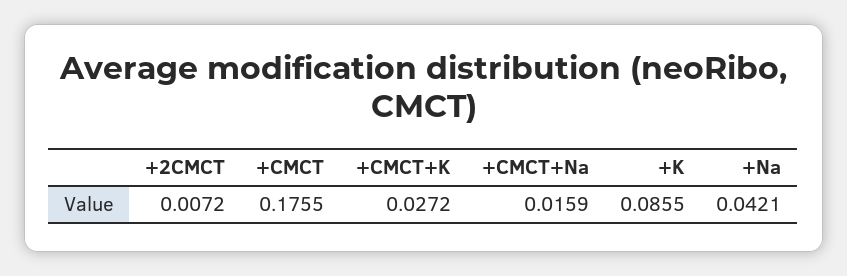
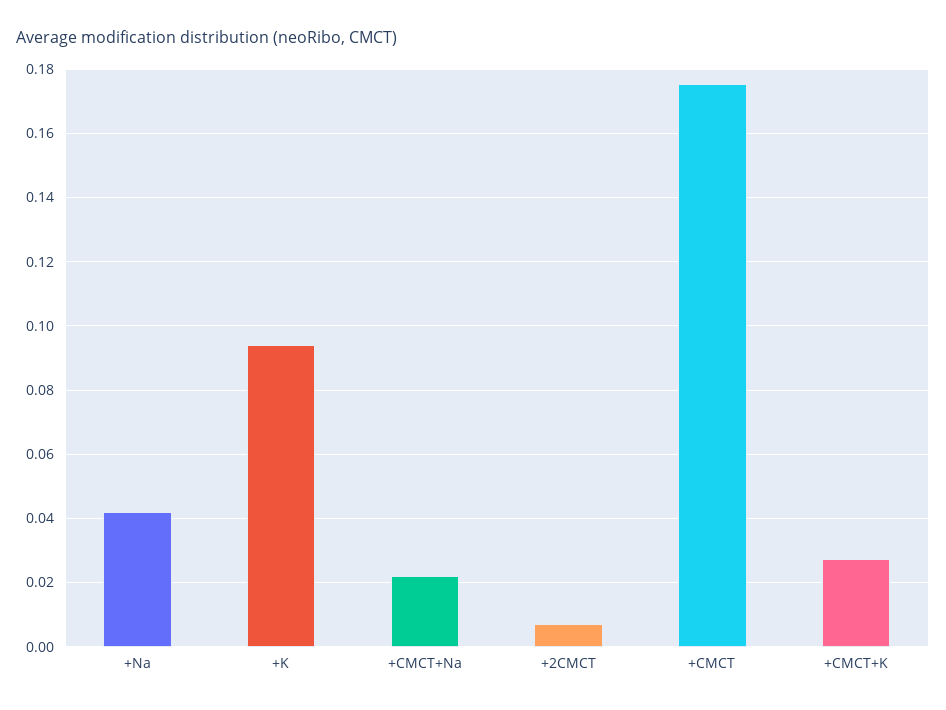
+CMCT+Na: 0.0159 -> 0.022
+K: 0.0855 -> 0.094

